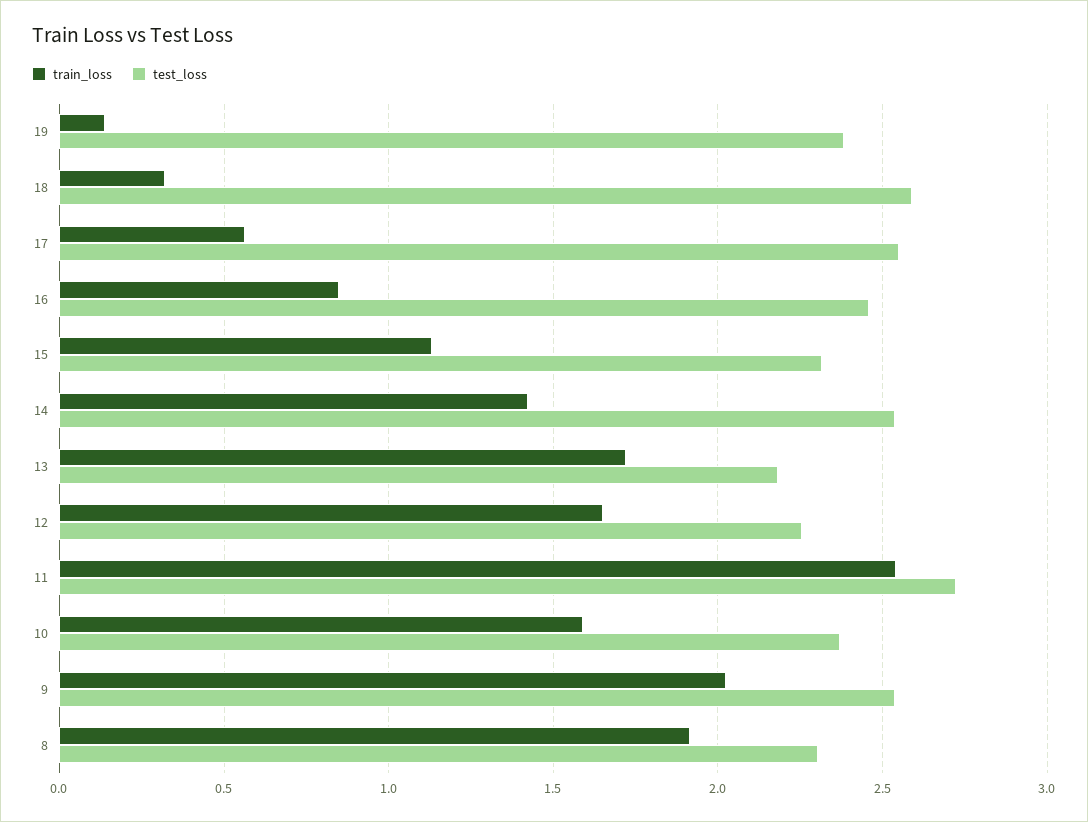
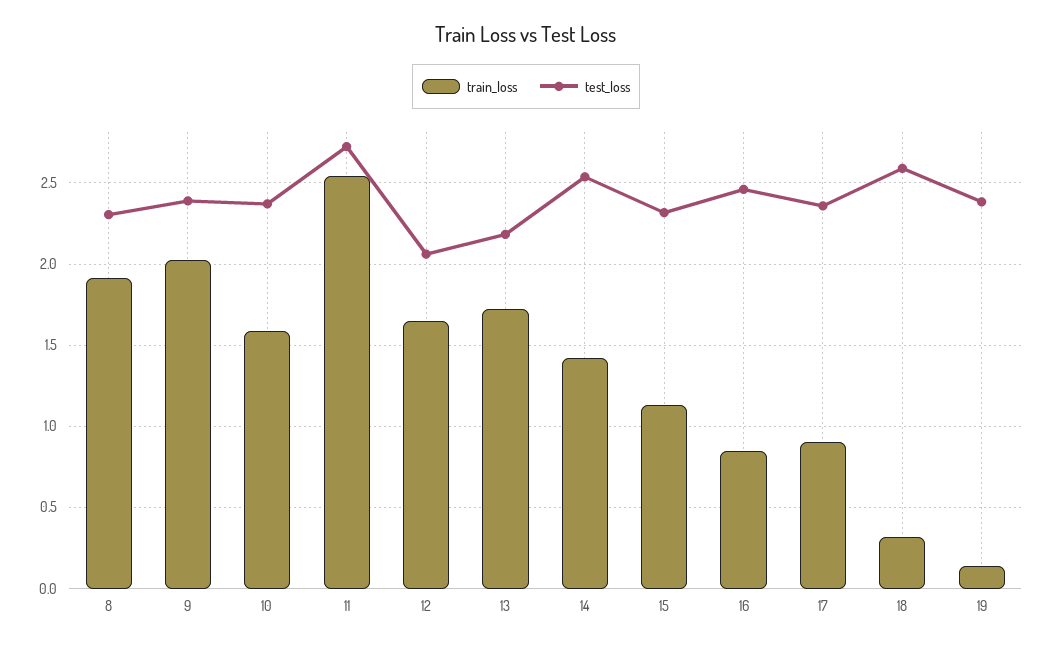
train_loss, 17: 0.55 -> 0.9
test_loss, 17: 2.55 -> 2.35
test_loss, 12: 2.25 -> 2.05
test_loss, 9: 2.55 -> 2.4

